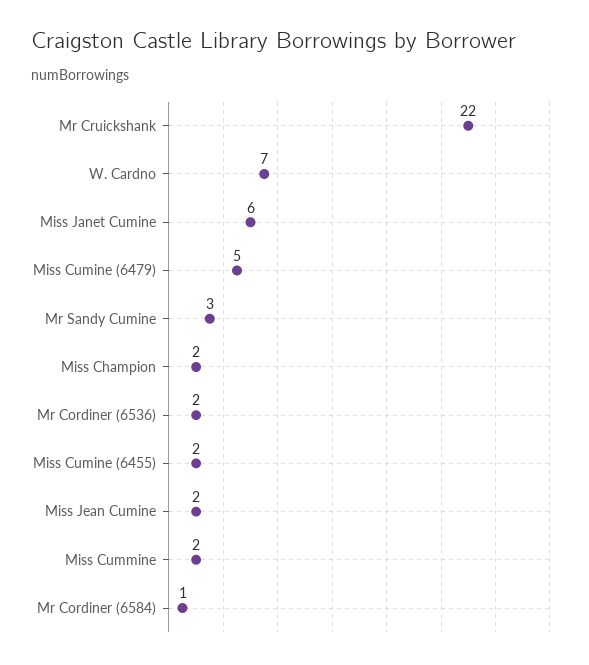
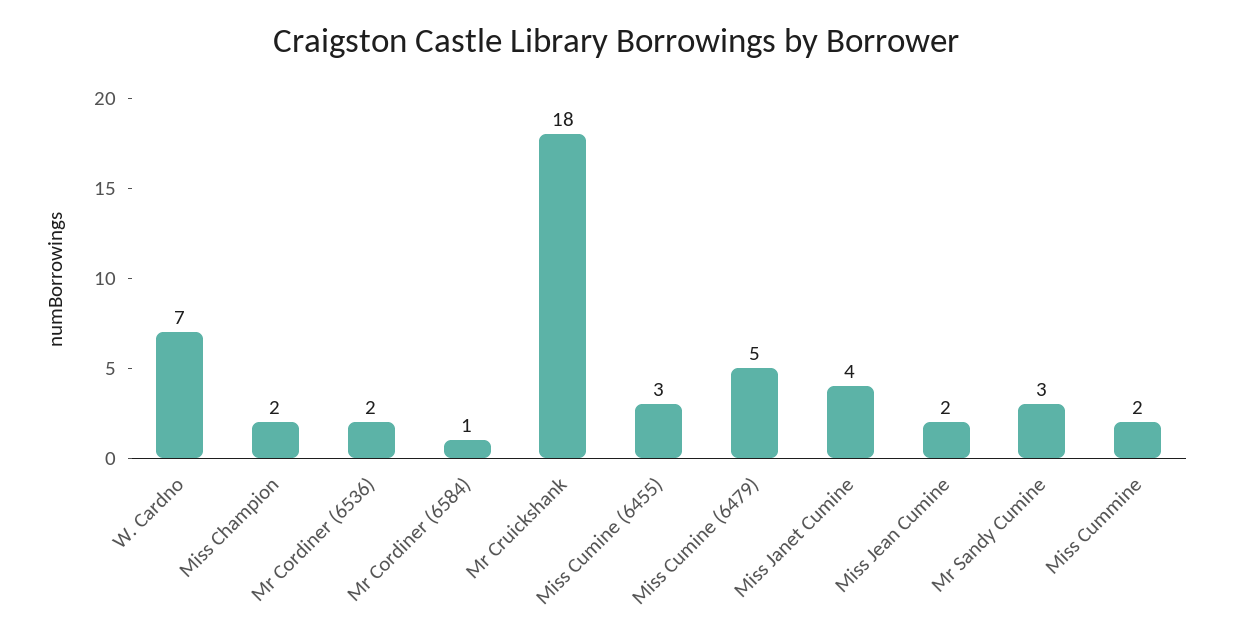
Mr Cruickshank: 22 -> 18
Miss Janet Cumine: 6 -> 4
Miss Cumine (6455): 2 -> 3

